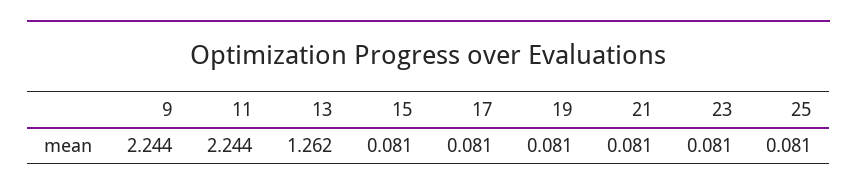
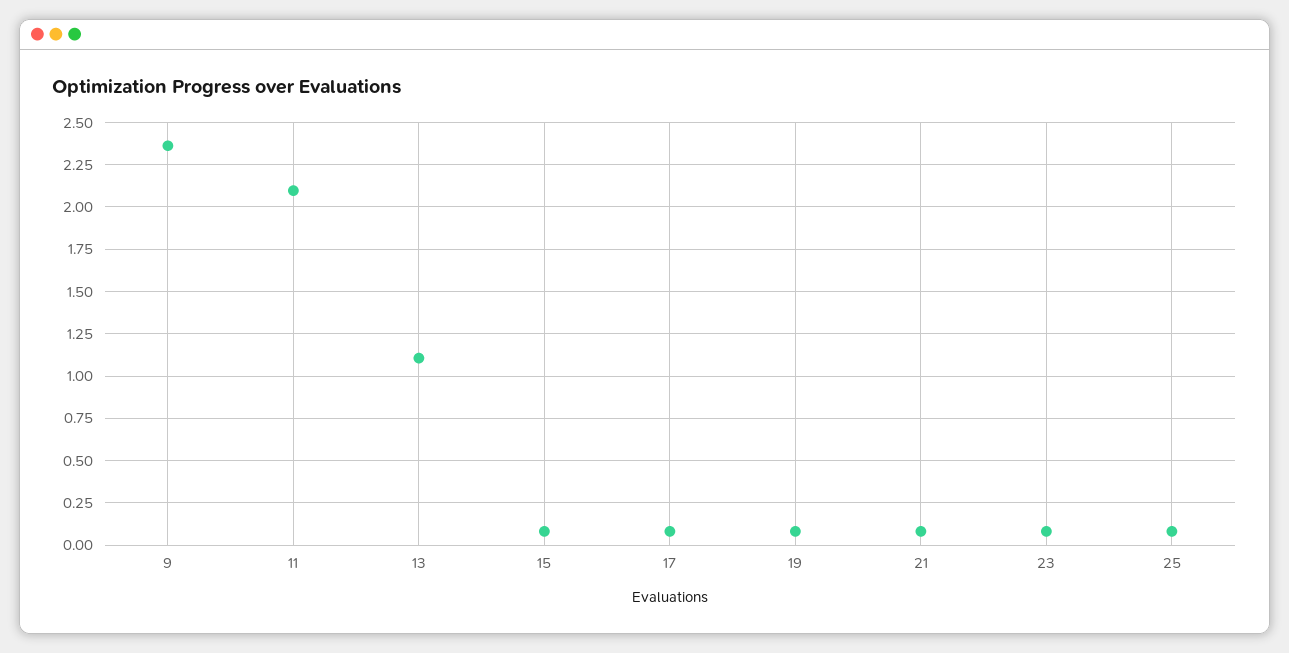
9: 2.244 -> 2.35
11: 2.244 -> 2.1
13: 1.262 -> 1.1

